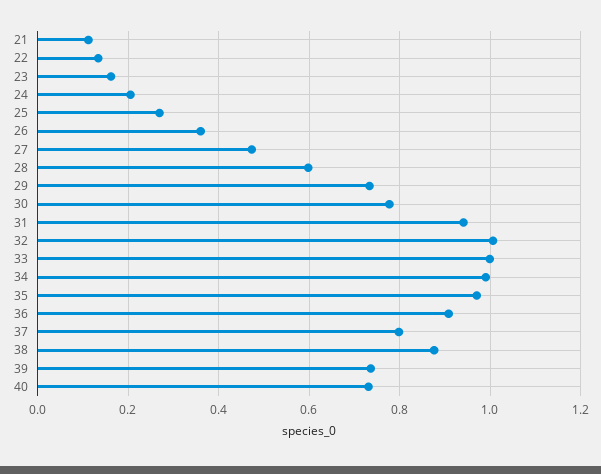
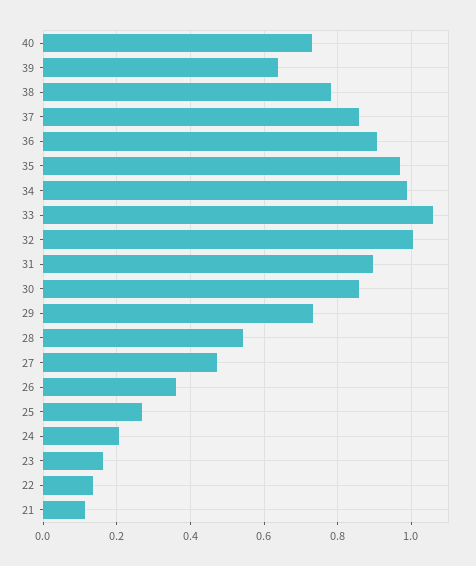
28: 0.6 -> 0.54
30: 0.78 -> 0.86
31: 0.94 -> 0.9
33: 1 -> 1.06
37: 0.8 -> 0.86
38: 0.88 -> 0.78
39: 0.74 -> 0.64

